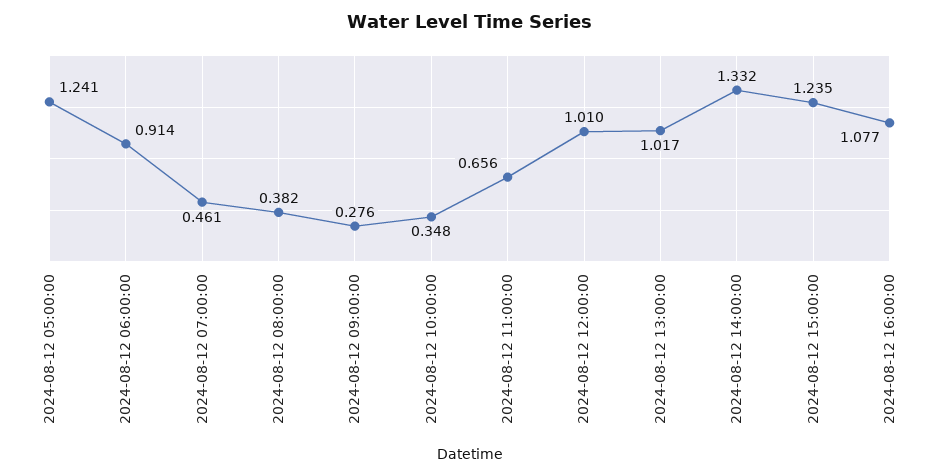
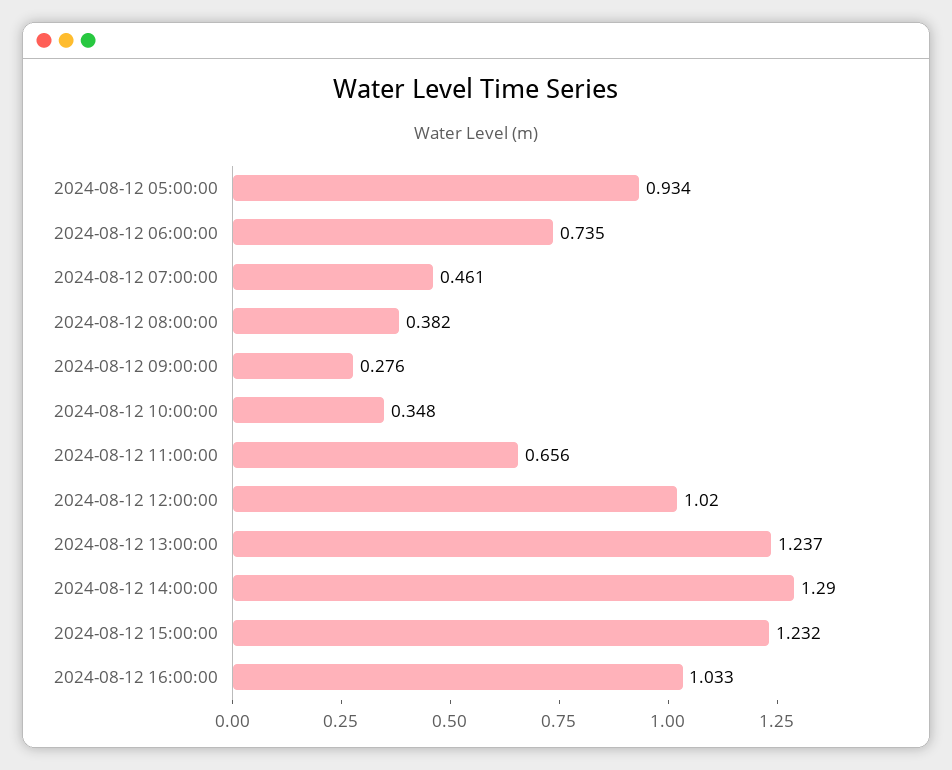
2024-08-12 05:00:00: 1.241 -> 0.934
2024-08-12 06:00:00: 0.914 -> 0.735
2024-08-12 12:00:00: 1.01 -> 1.02
2024-08-12 13:00:00: 1.017 -> 1.237
2024-08-12 14:00:00: 1.332 -> 1.29
2024-08-12 15:00:00: 1.235 -> 1.232
2024-08-12 16:00:00: 1.077 -> 1.033

